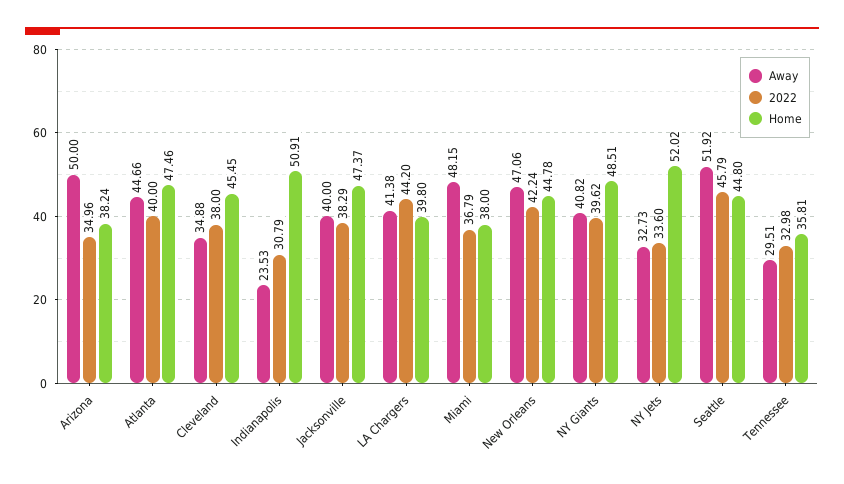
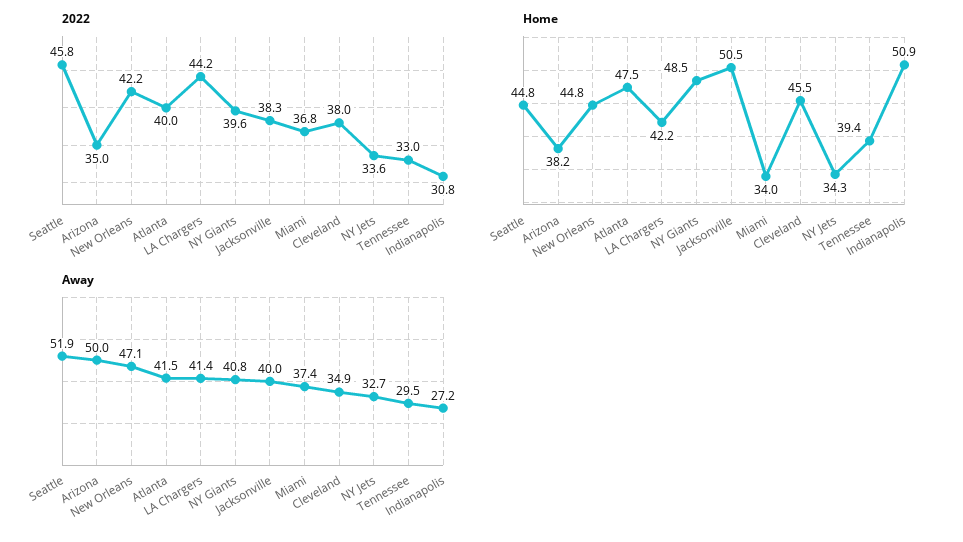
Away, Atlanta: 44.66 -> 41.5
Away, Indianapolis: 23.53 -> 27.2
Home, Jacksonville: 47.37 -> 50.5
Home, LA Chargers: 39.8 -> 42.2
Away, Miami: 48.15 -> 37.4
Home, Miami: 38 -> 34
Home, NY Jets: 52.02 -> 34.3
Home, Tennessee: 35.81 -> 39.4

